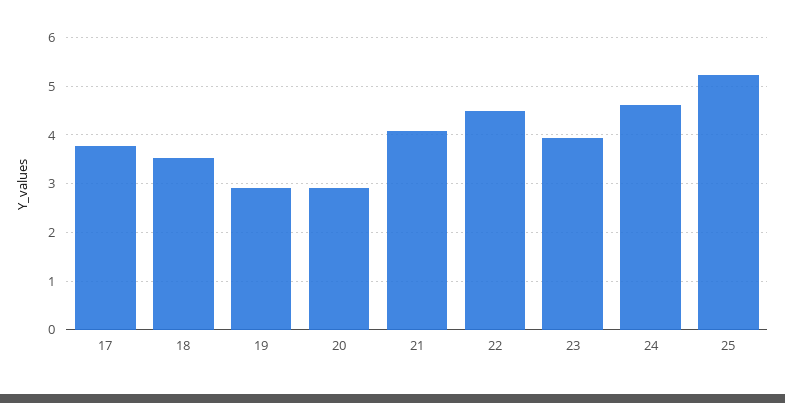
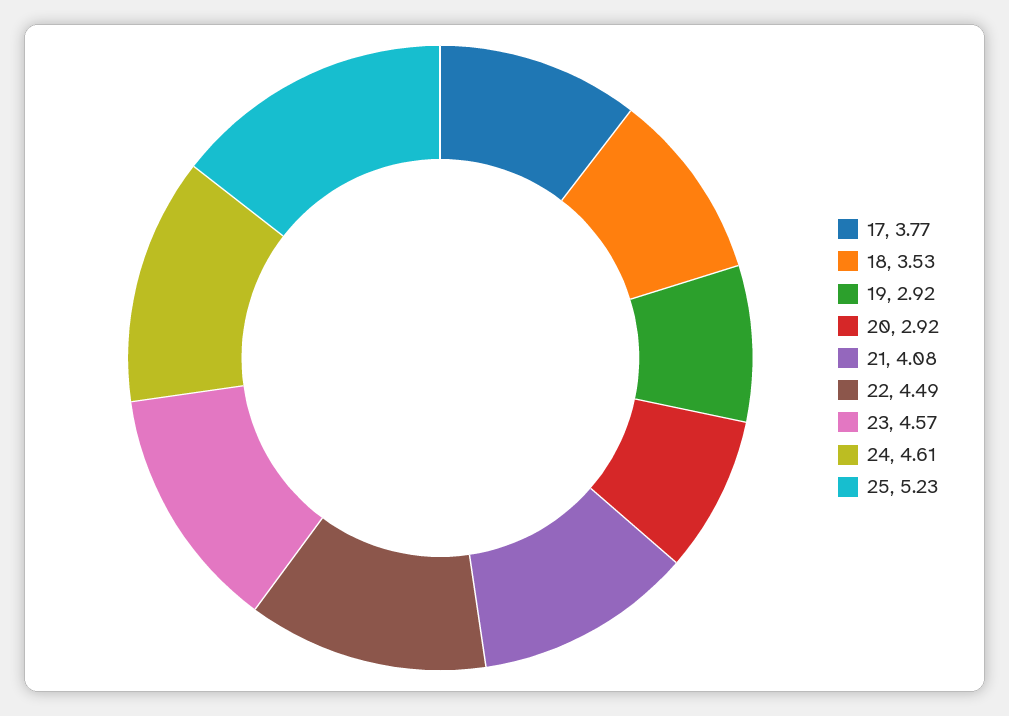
23: 4 -> 4.57

